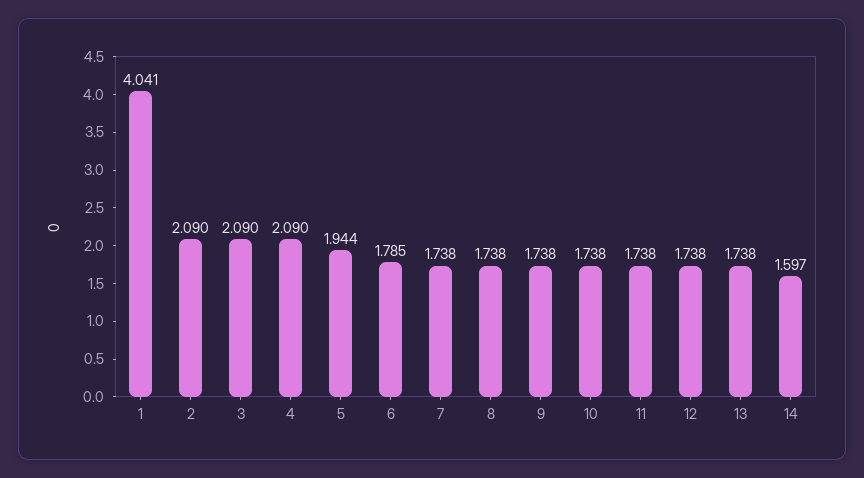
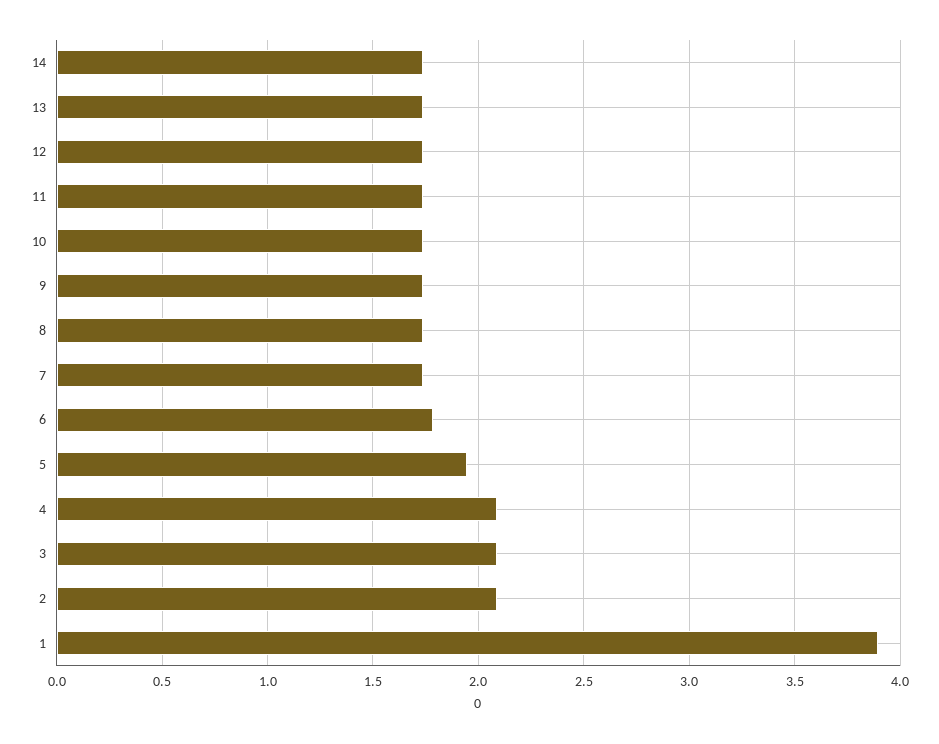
1: 4.041 -> 3.9
14: 1.597 -> 1.75

